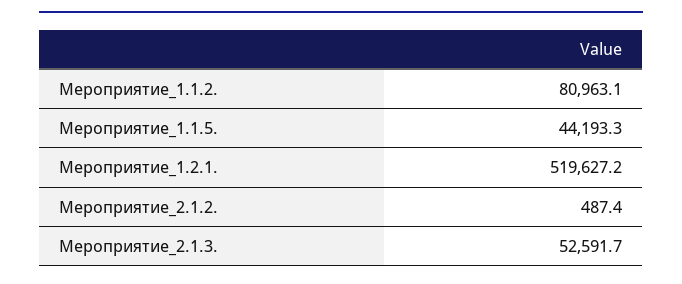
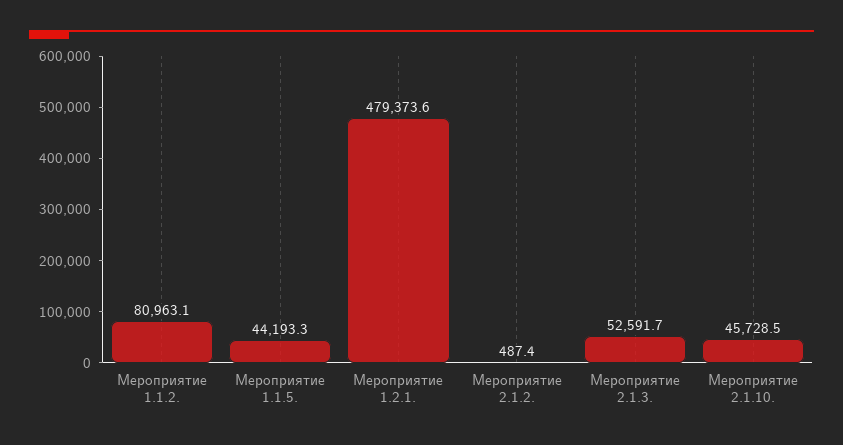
Мероприятие_1.2.1.: 519627.2 -> 479373.6
Мероприятие 2.1.10.: none -> 45728.5

